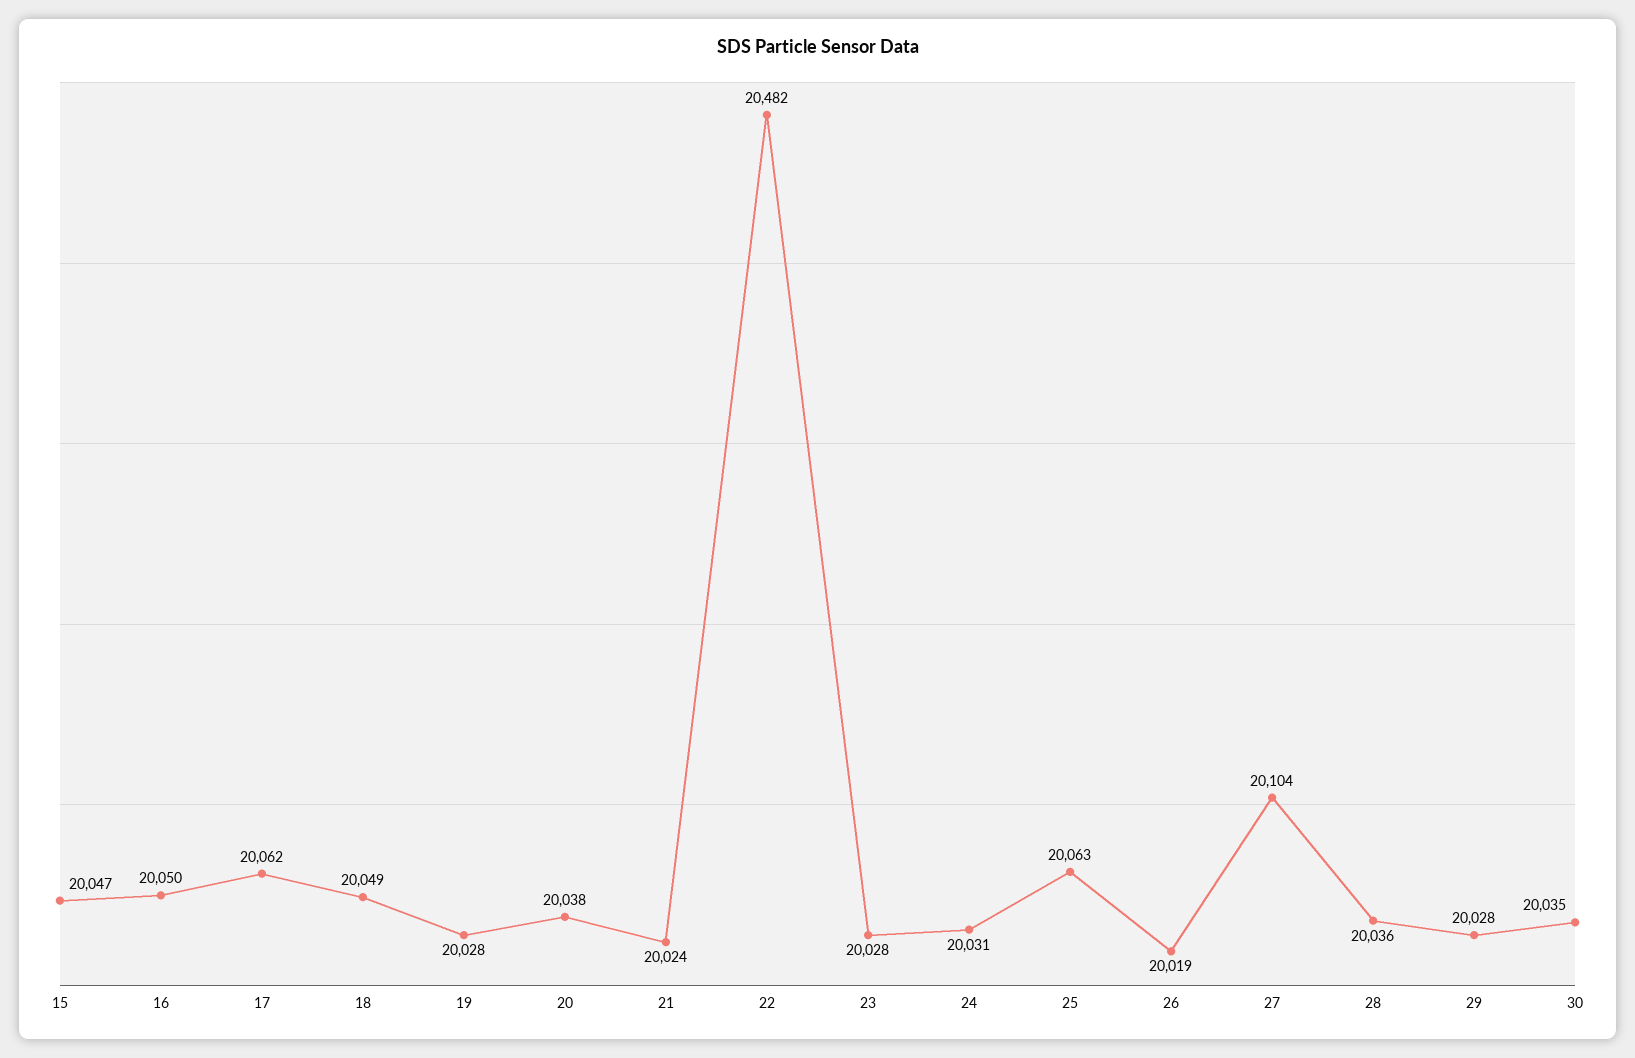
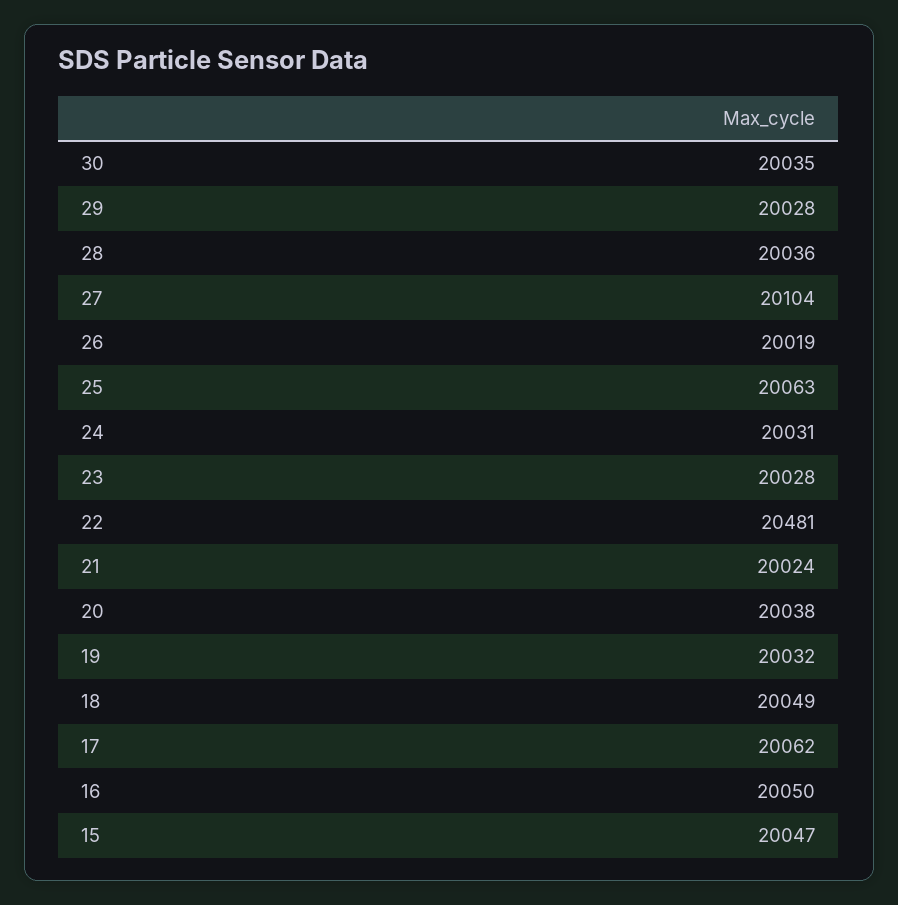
19: 20028 -> 20032
22: 20482 -> 20481

